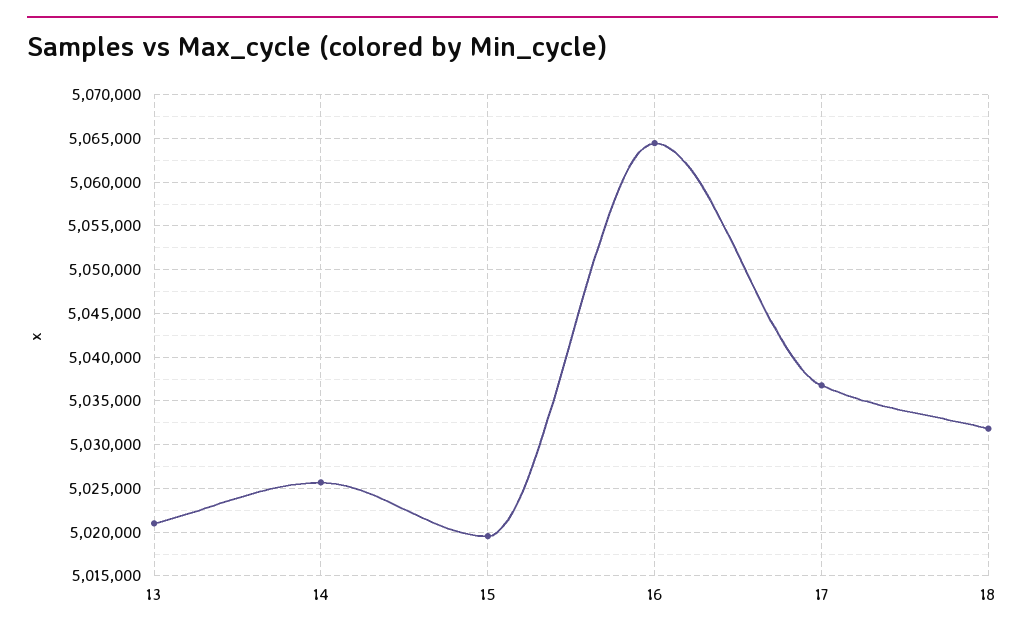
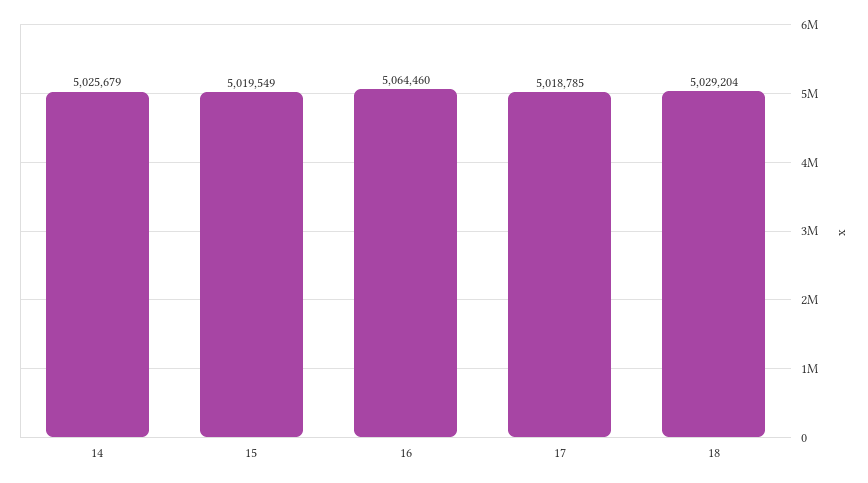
13: 5021000 -> none
17: 5037000 -> 5018785
18: 5032000 -> 5029204

